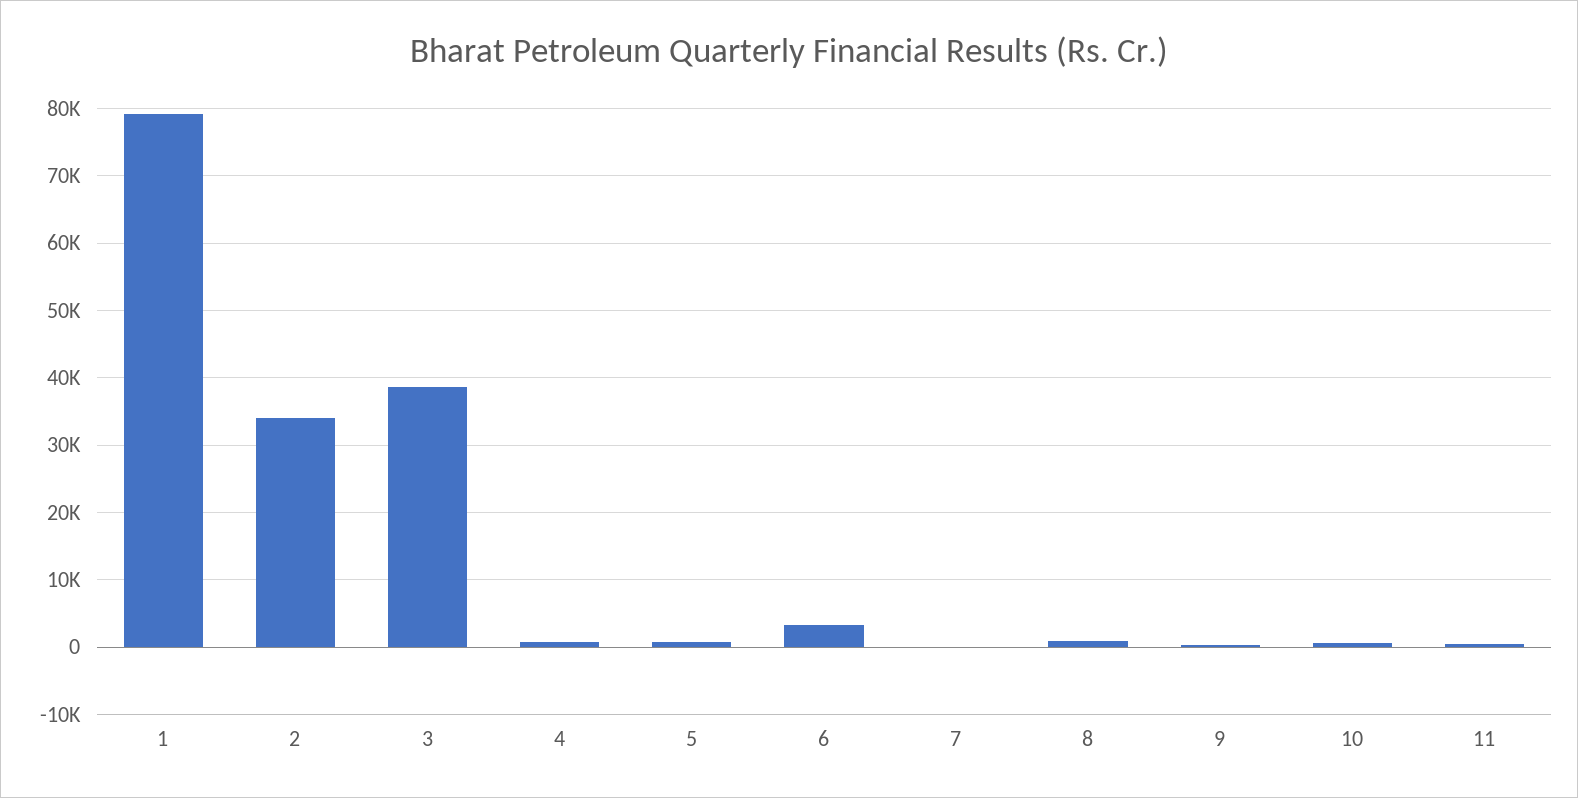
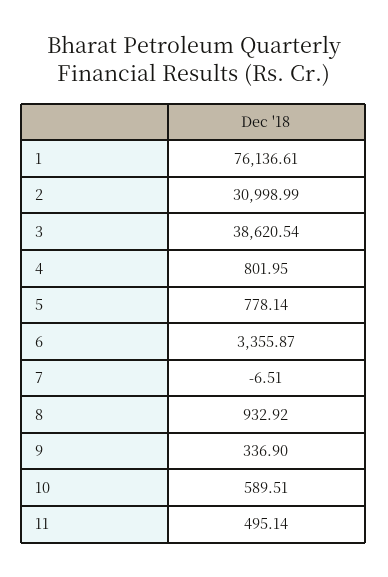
1: 79000 -> 76136.61
2: 34000 -> 30998.99

